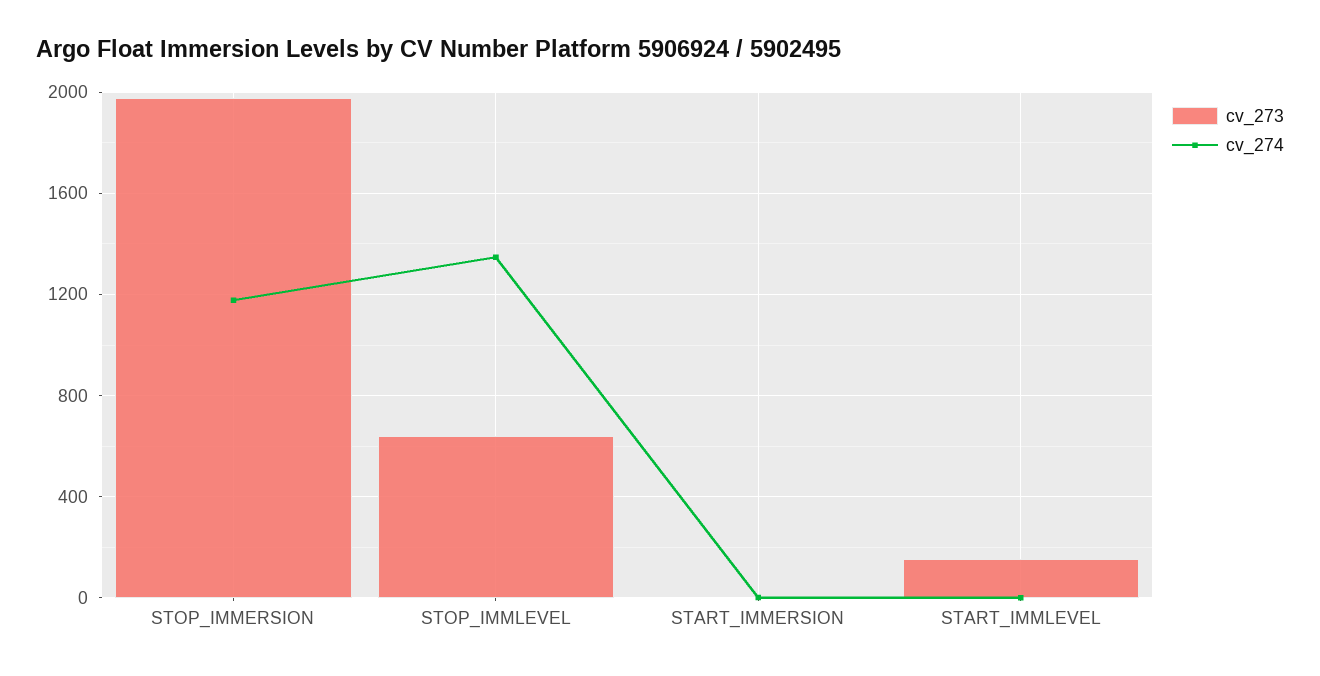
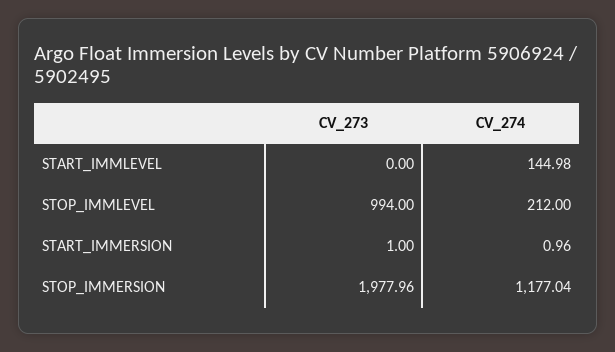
cv_273, STOP_IMMLEVEL: 650 -> 994
cv_274, STOP_IMMLEVEL: 1350 -> 212
cv_273, START_IMMLEVEL: 150 -> 0
cv_274, START_IMMLEVEL: 0 -> 144.98

